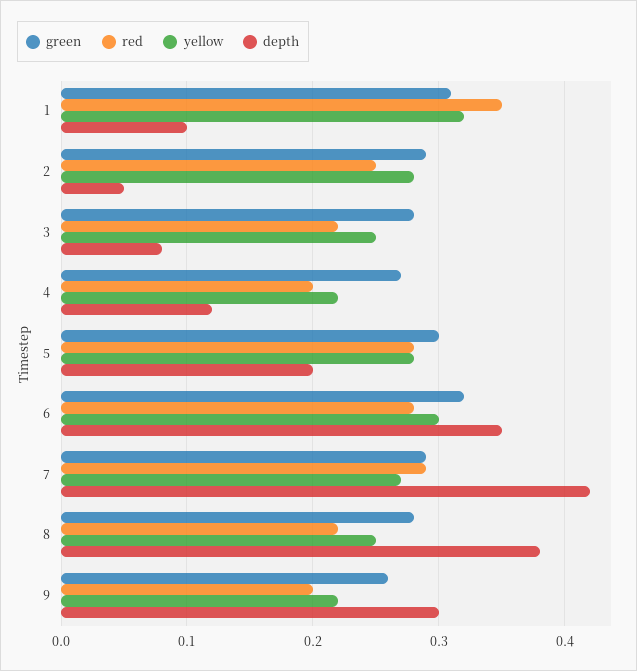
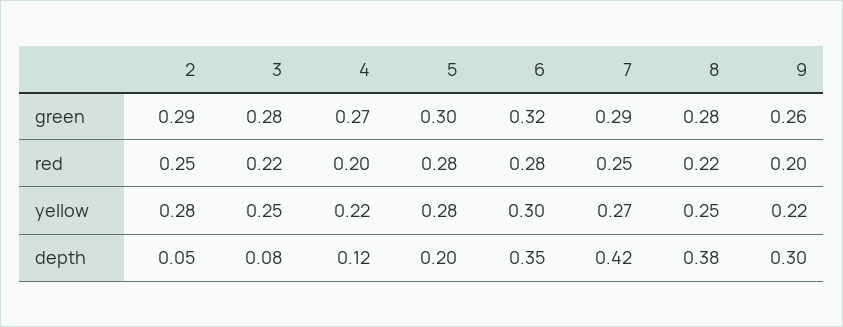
green, 1: 0.31 -> none
red, 1: 0.35 -> none
yellow, 1: 0.32 -> none
depth, 1: 0.1 -> none
red, 7: 0.29 -> 0.25

